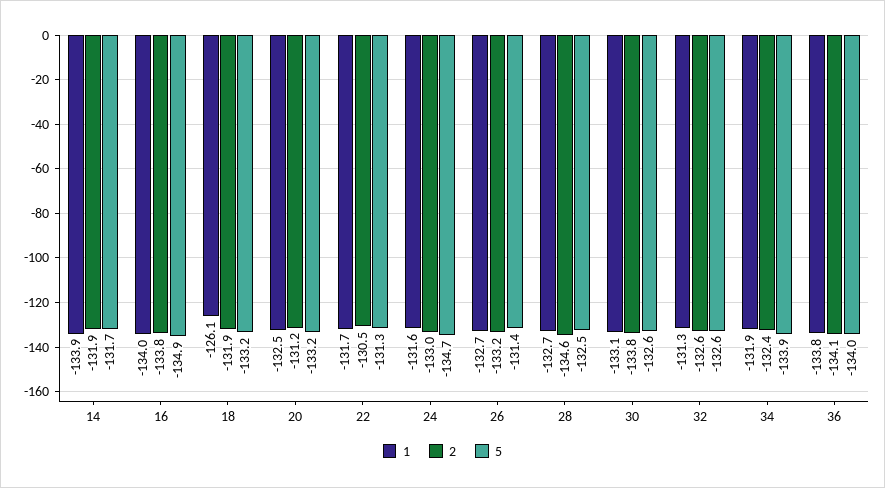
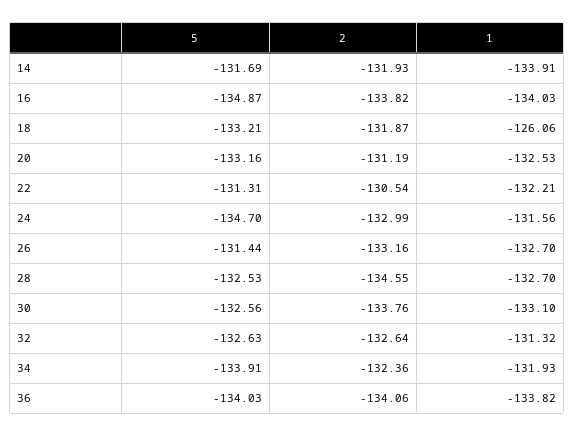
1, 22: -131.7 -> -132.21

